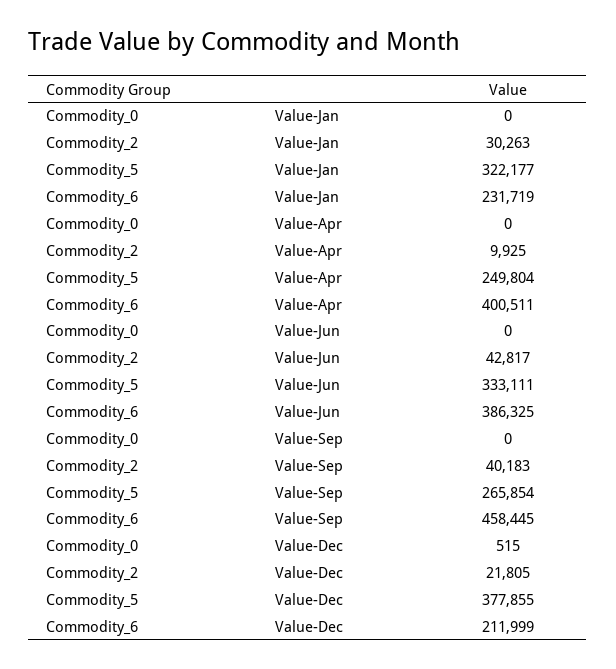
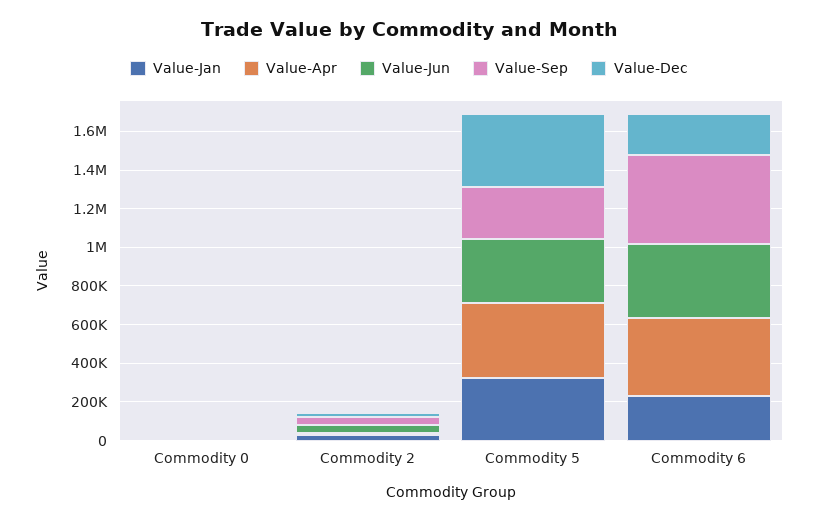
Value-Apr, Commodity_5: 249804 -> 400000

